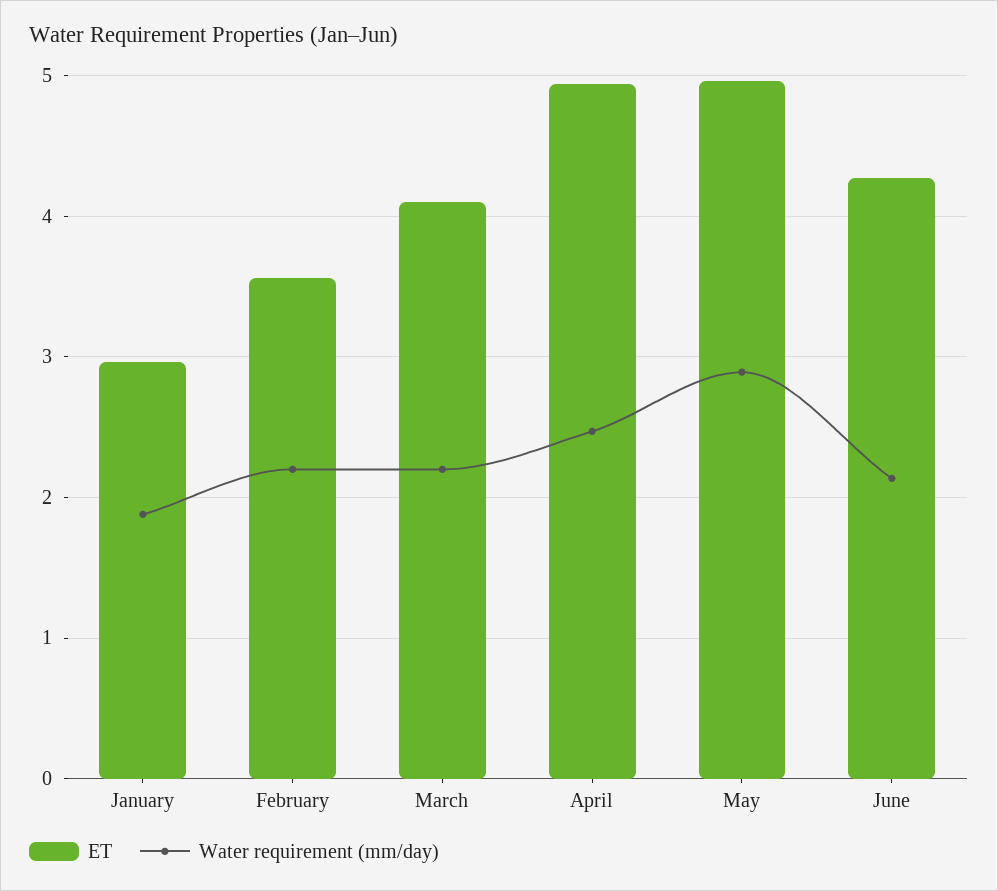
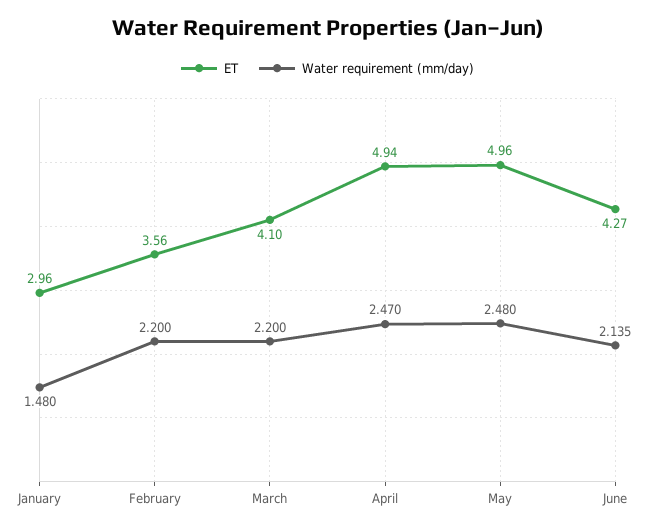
Water requirement (mm/day), January: 1.9 -> 1.48
Water requirement (mm/day), May: 2.9 -> 2.48

